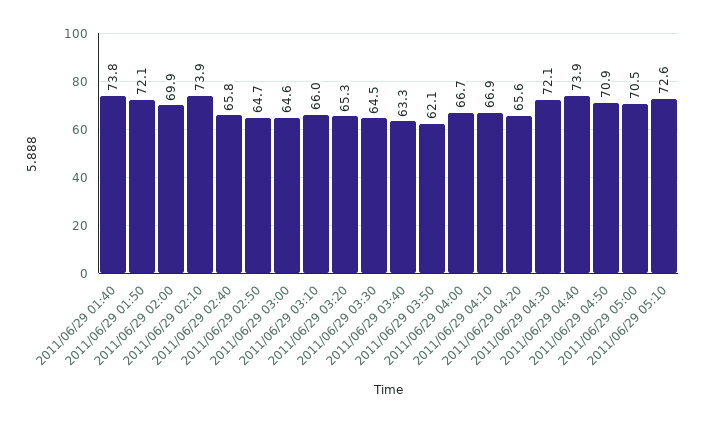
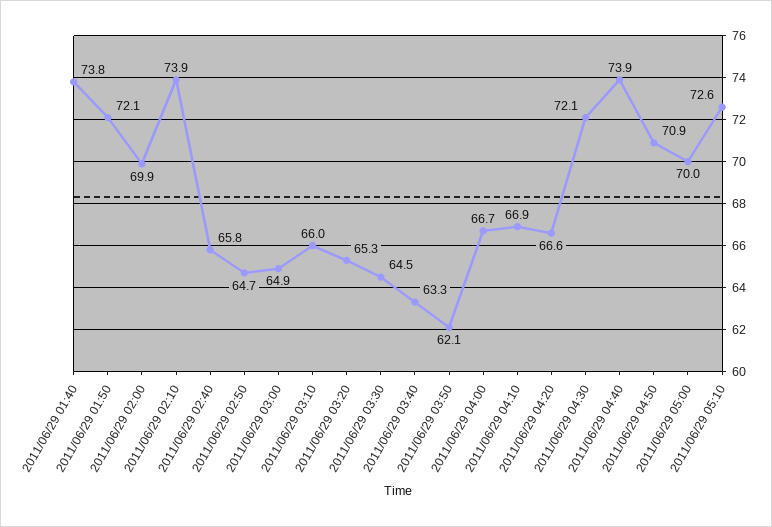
2011/06/29 03:00: 64.6 -> 64.9
2011/06/29 04:20: 65.6 -> 66.6
2011/06/29 05:00: 70.5 -> 70

